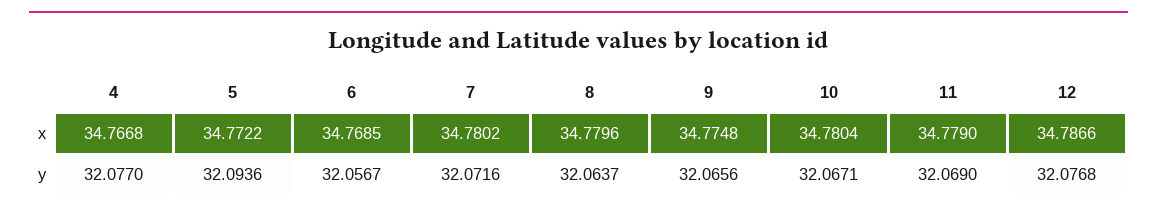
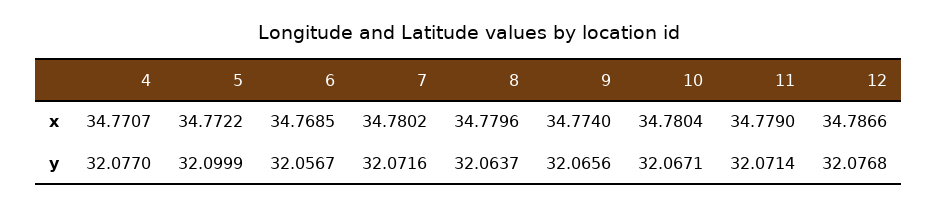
4, x: 34.7668 -> 34.7707
9, x: 34.7748 -> 34.774
5, y: 32.0936 -> 32.0999
11, y: 32.069 -> 32.0714

